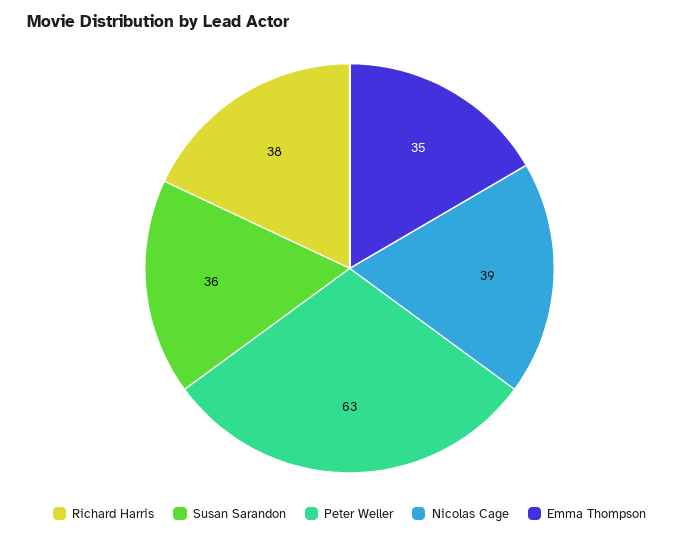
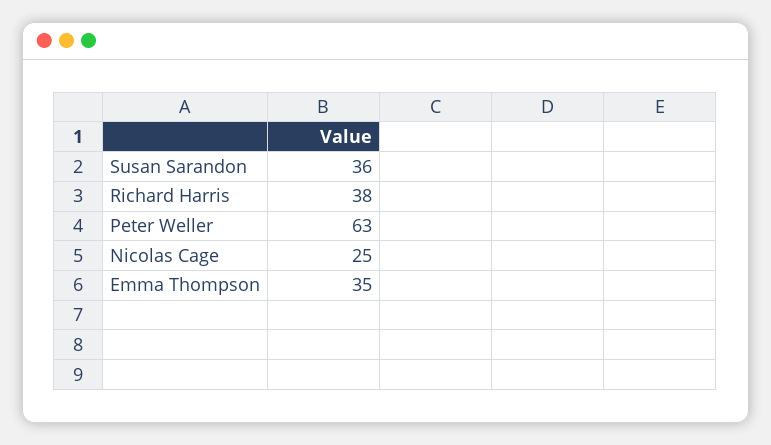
Nicolas Cage: 39 -> 25

